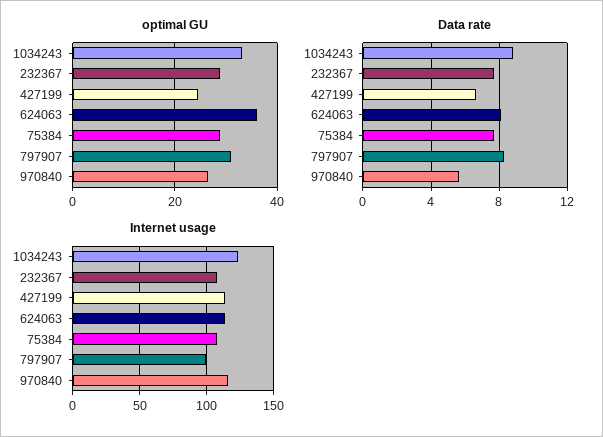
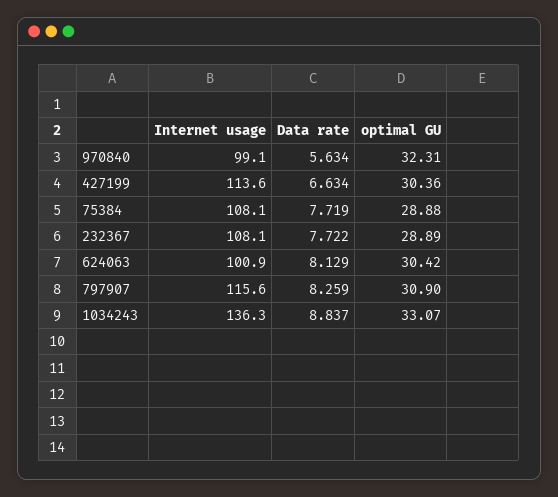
optimal GU, 427199: 24 -> 30.36
optimal GU, 624063: 36 -> 30.42
optimal GU, 970840: 26 -> 32.31
Internet usage, 1034243: 125 -> 136.3
Internet usage, 624063: 115 -> 100.9
Internet usage, 797907: 100 -> 115.6
Internet usage, 970840: 115 -> 99.1

